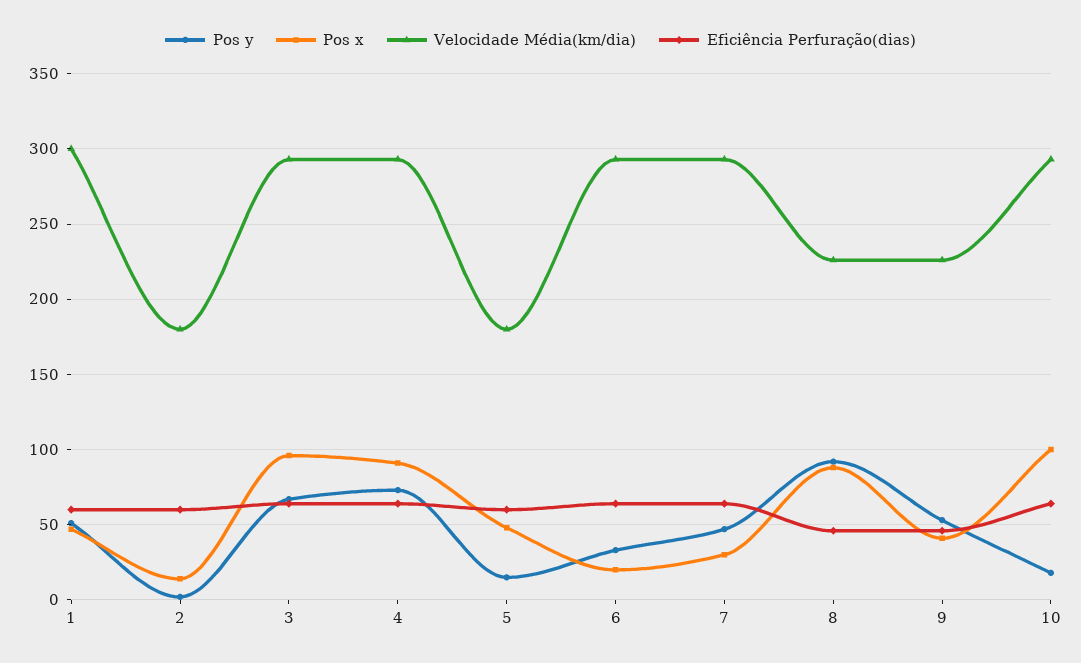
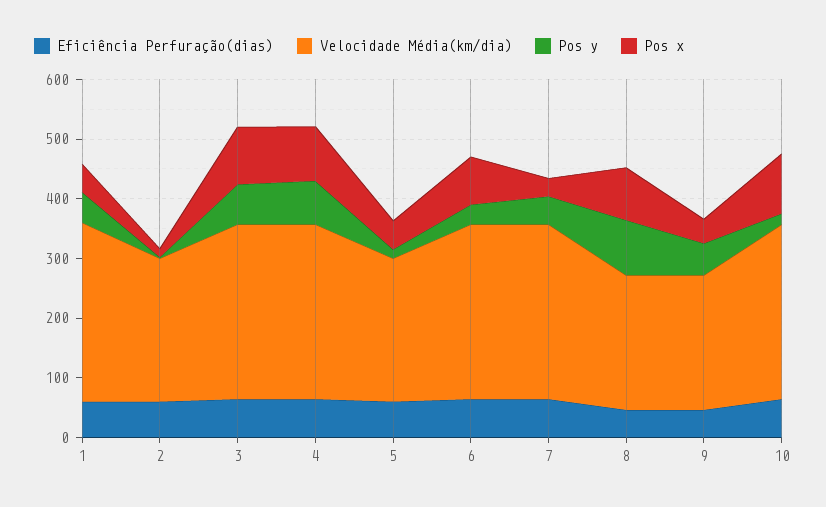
Velocidade Média(km/dia), 2: 180 -> 240
Velocidade Média(km/dia), 5: 180 -> 240
Pos x, 6: 20 -> 80

